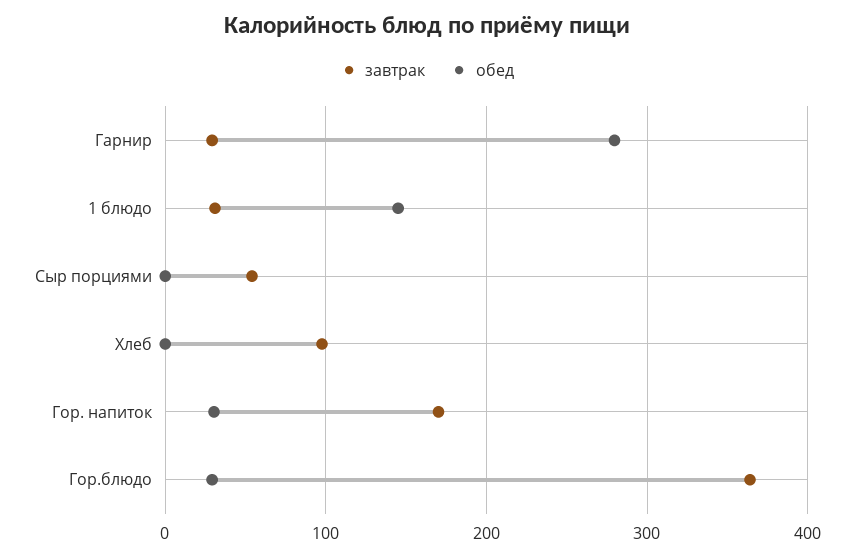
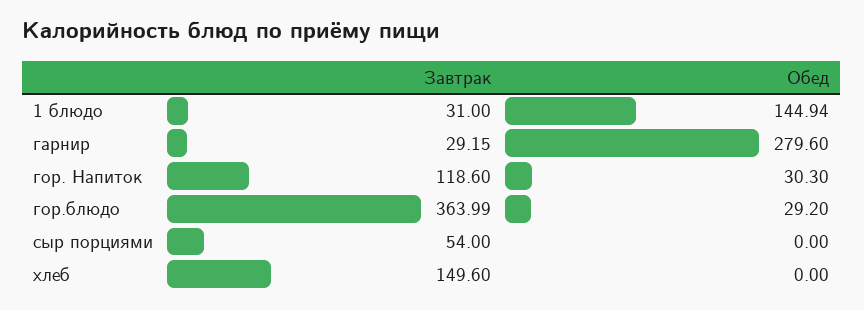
завтрак, Хлеб: 100 -> 149.6
завтрак, Гор. напиток: 170 -> 118.6

